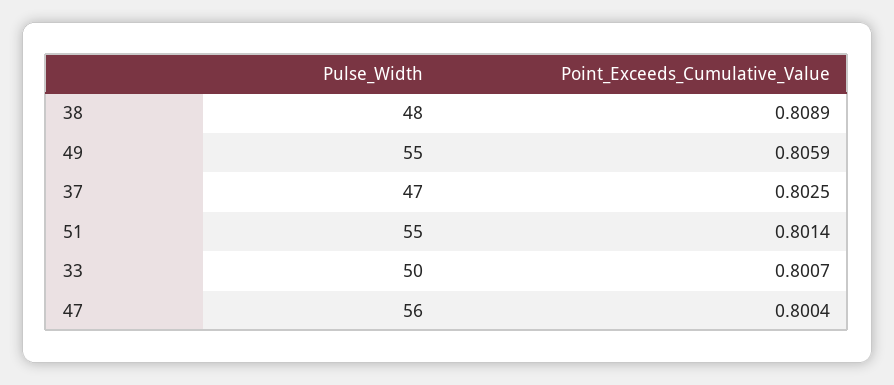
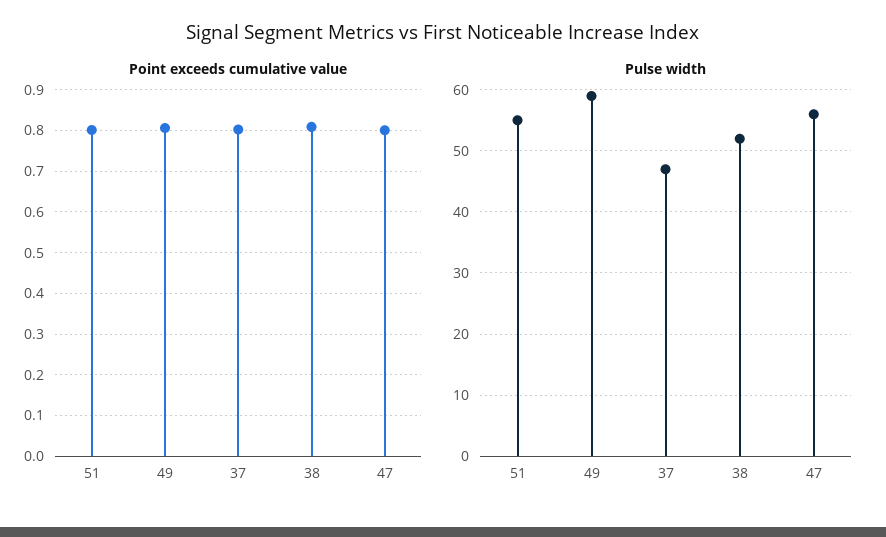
Pulse_Width, 38: 48 -> 52
Pulse_Width, 49: 55 -> 59
Pulse_Width, 33: 50 -> none
Point_Exceeds_Cumulative_Value, 33: 0.8007 -> none

